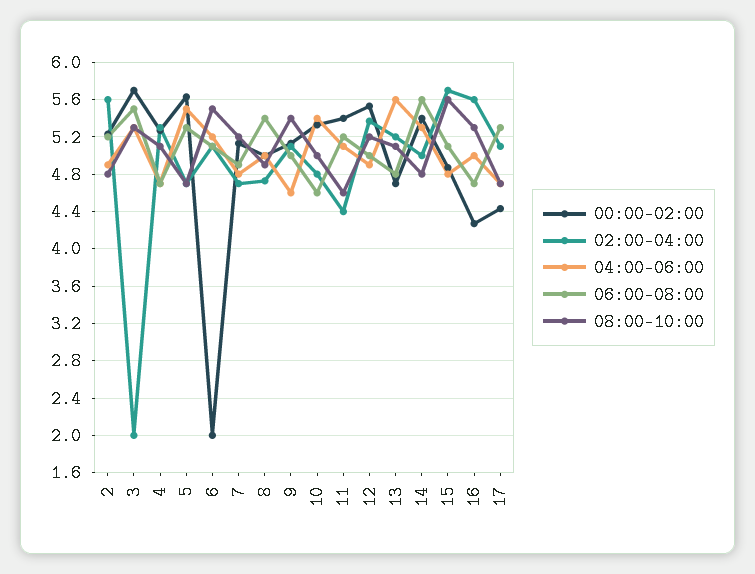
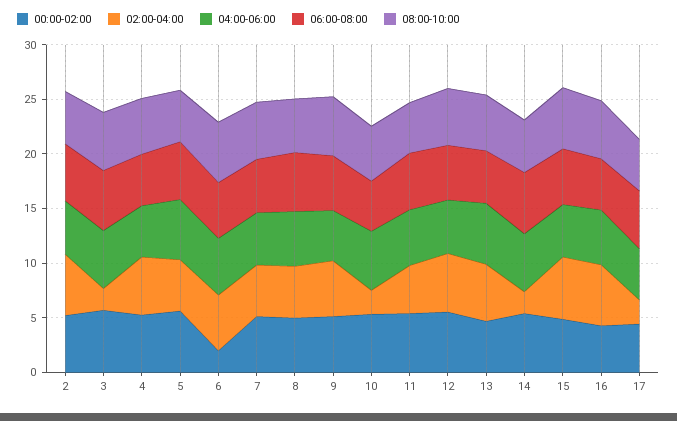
02:00-04:00, 10: 4.8 -> 2
02:00-04:00, 14: 5 -> 2
02:00-04:00, 17: 5.1 -> 2

